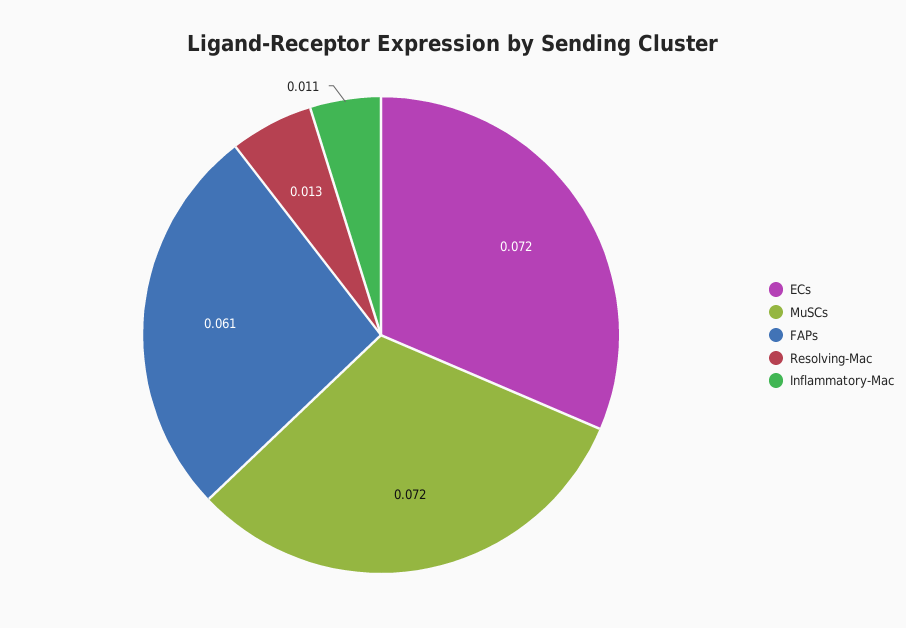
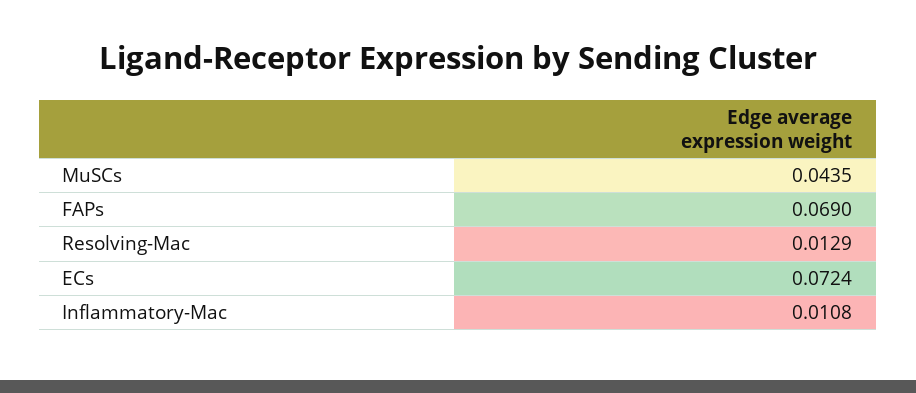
MuSCs: 0.072 -> 0.0435
FAPs: 0.061 -> 0.069

